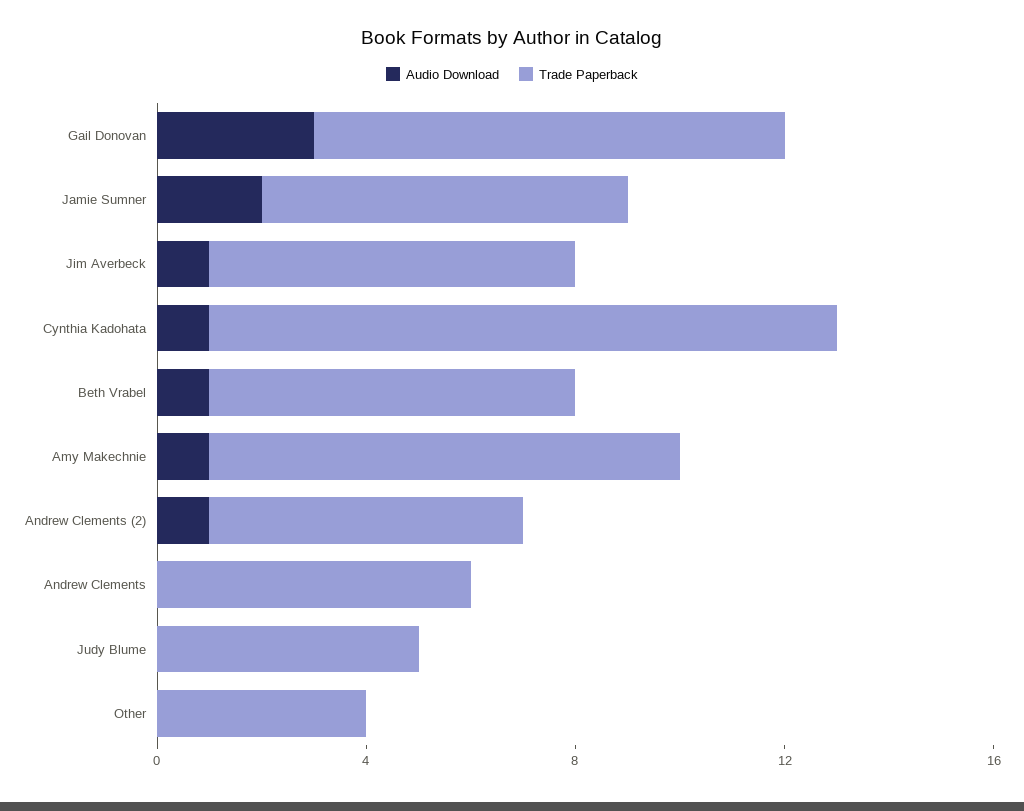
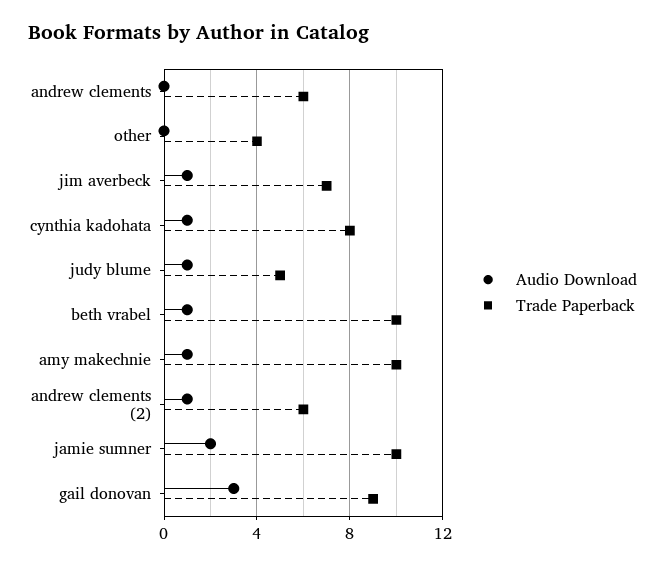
Trade Paperback, Jamie Sumner: 7 -> 10
Trade Paperback, Cynthia Kadohata: 12 -> 8
Trade Paperback, Beth Vrabel: 7 -> 10
Trade Paperback, Amy Makechnie: 9 -> 10
Audio Download, Judy Blume: 0 -> 1

